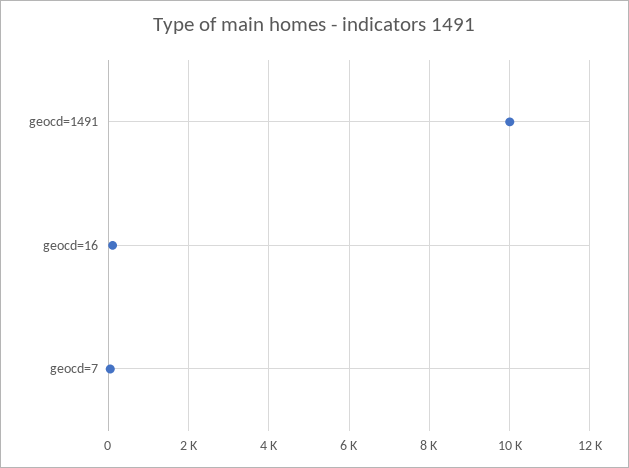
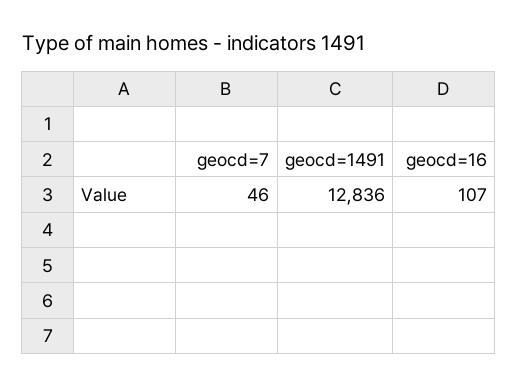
geocd=1491: 10000 -> 12836

